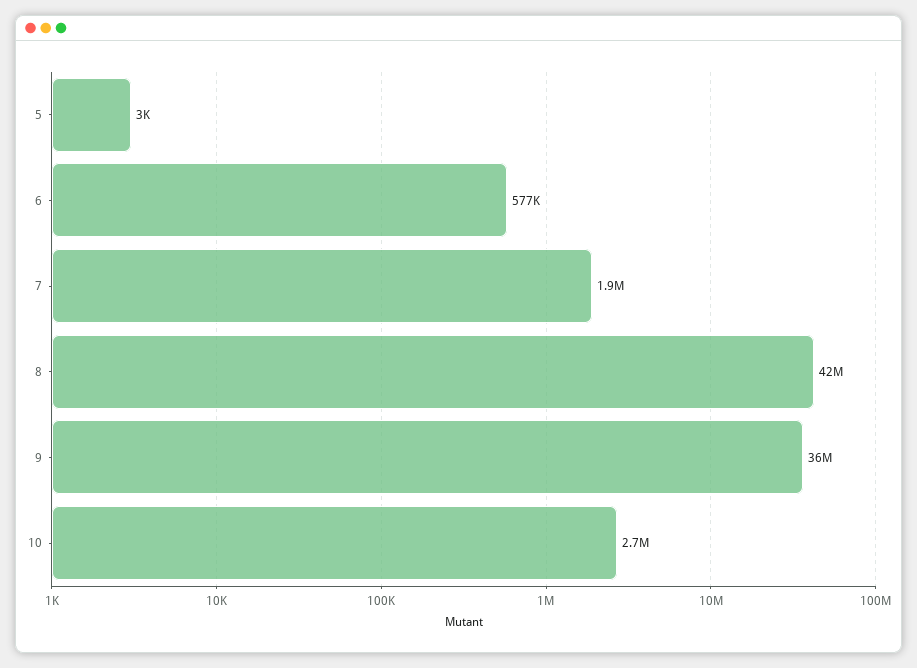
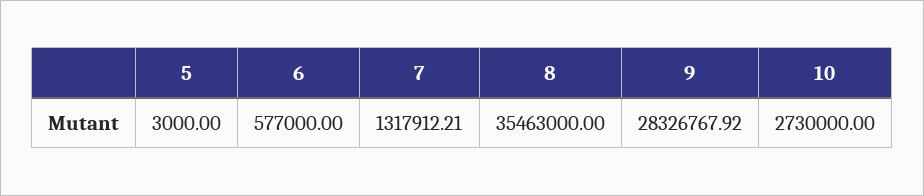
7: 1900000 -> 1317912.21
8: 42000000 -> 35463000
9: 36000000 -> 28326767.92

